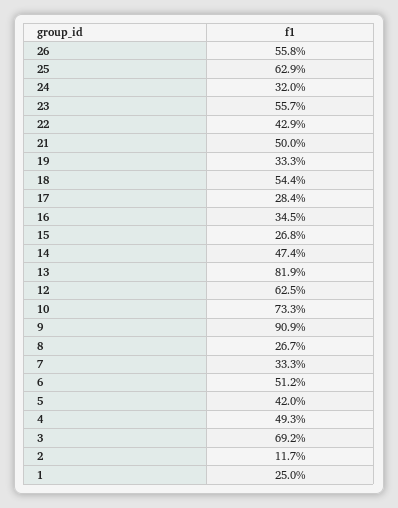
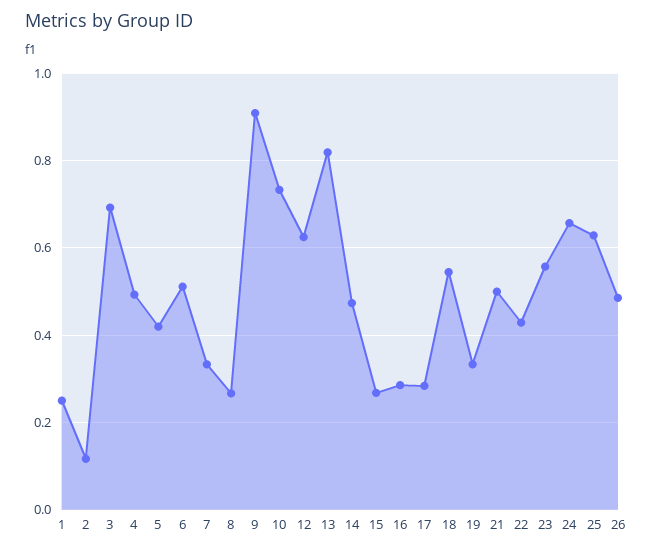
26: 0.558 -> 0.48
24: 0.32 -> 0.66
16: 0.345 -> 0.28

